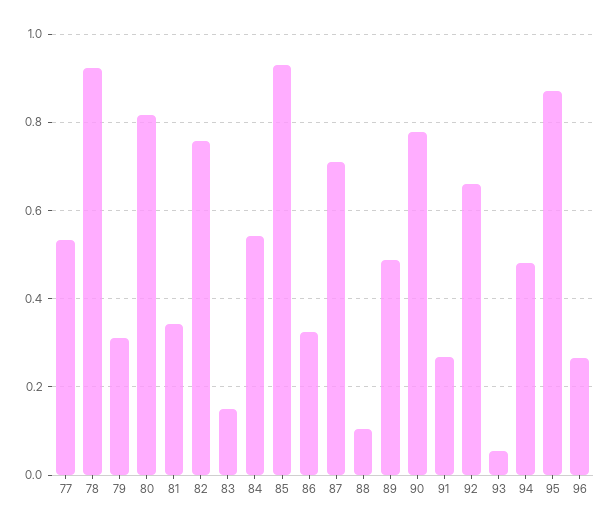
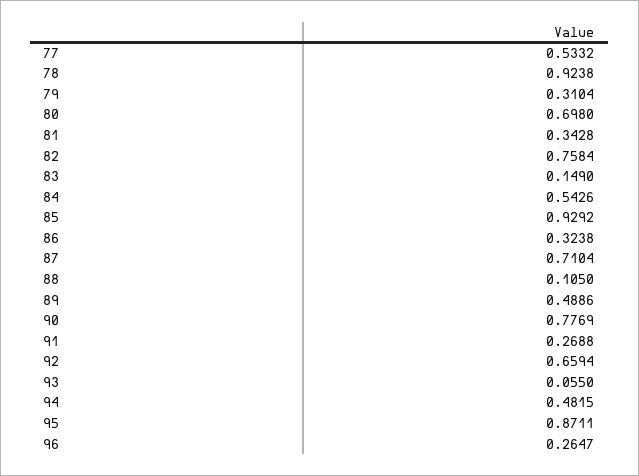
80: 0.82 -> 0.698

